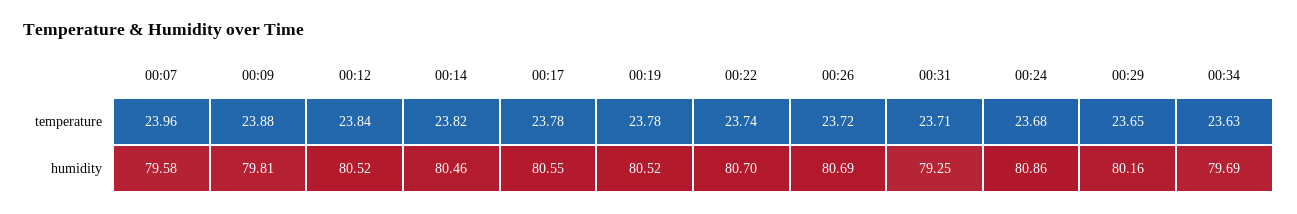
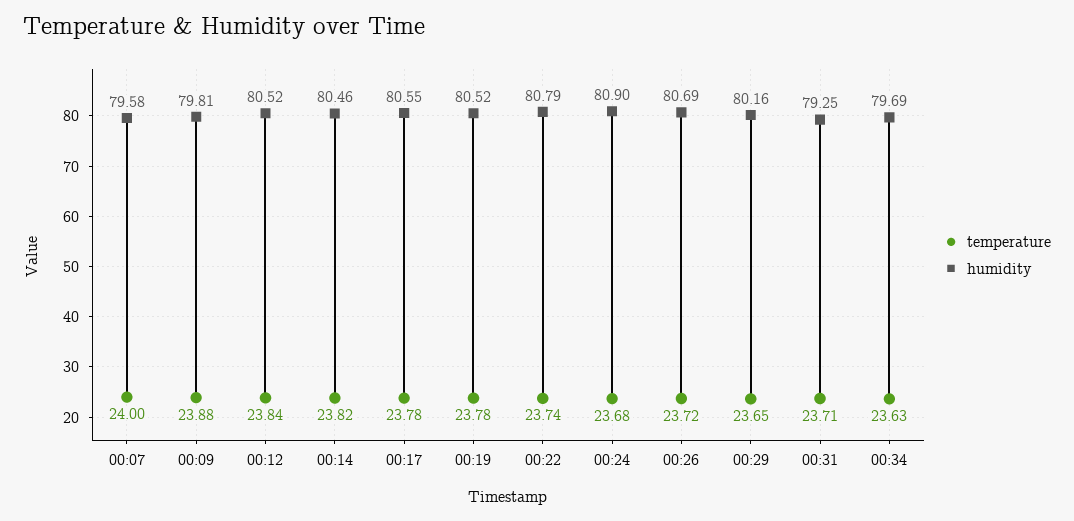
temperature, 00:07: 23.96 -> 24
humidity, 00:22: 80.7 -> 80.79
humidity, 00:24: 80.86 -> 80.9

